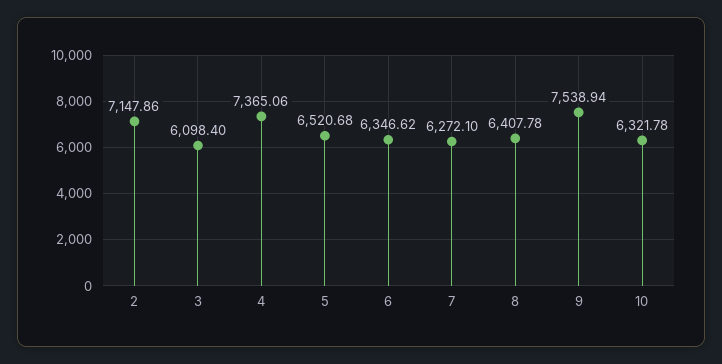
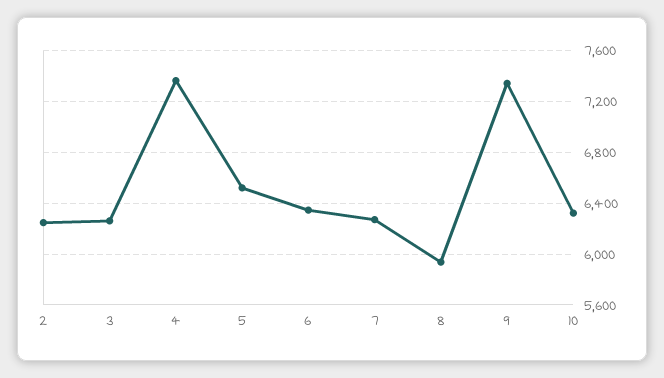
2: 7147.86 -> 6250
3: 6098.4 -> 6250
8: 6407.78 -> 5950
9: 7538.94 -> 7350

